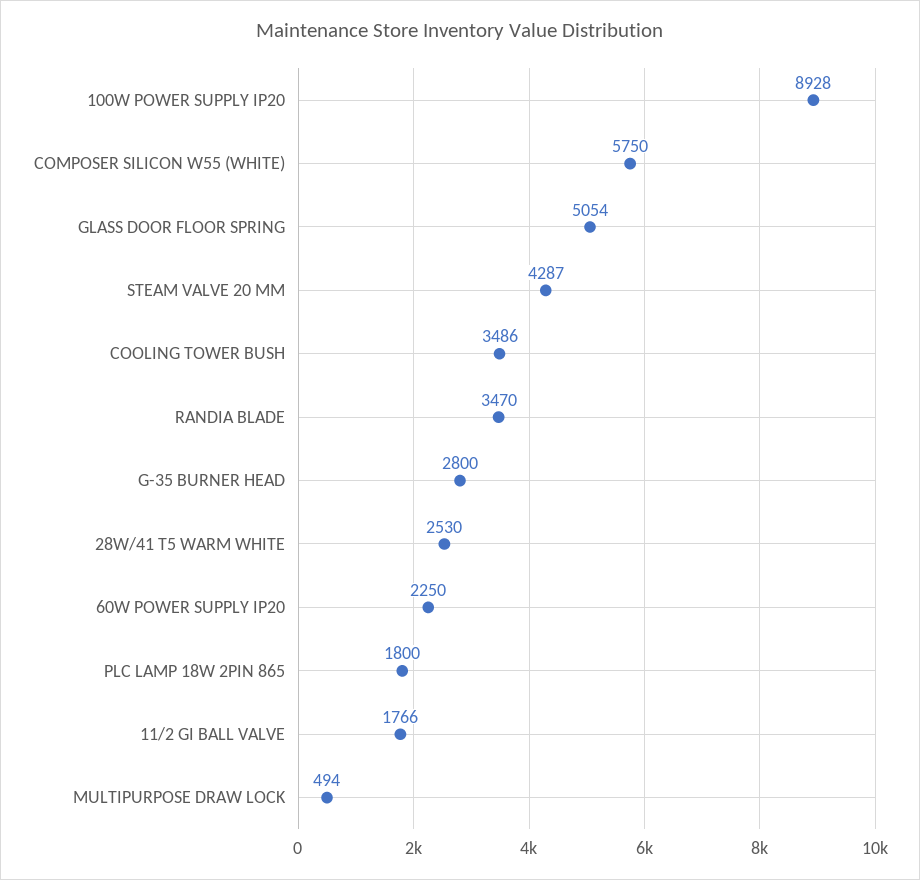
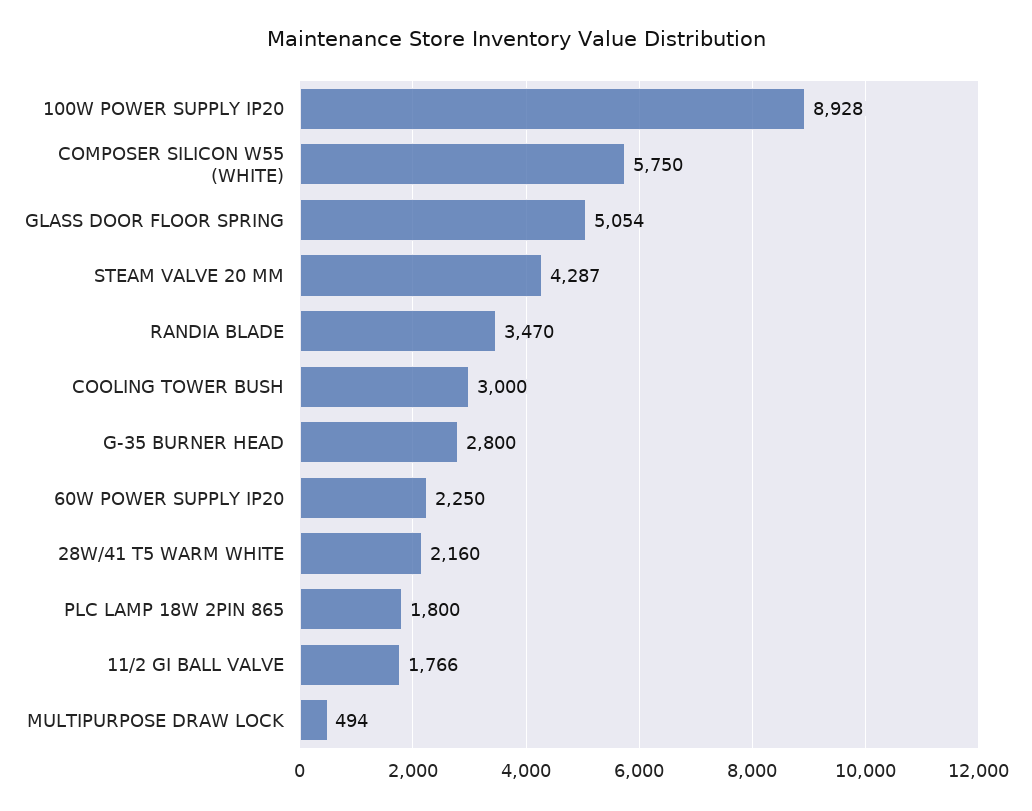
COOLING TOWER BUSH: 3486 -> 3000
28W/41 T5 WARM WHITE: 2530 -> 2160

